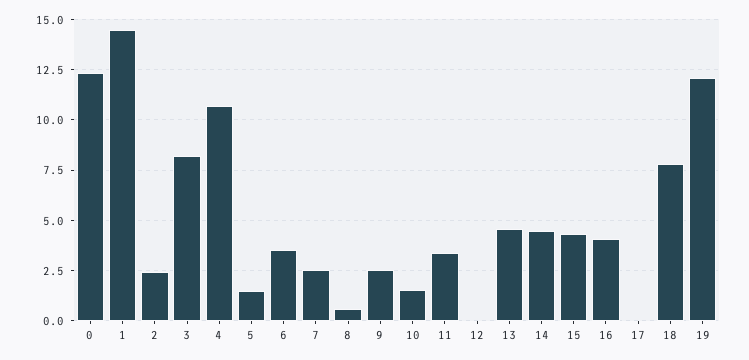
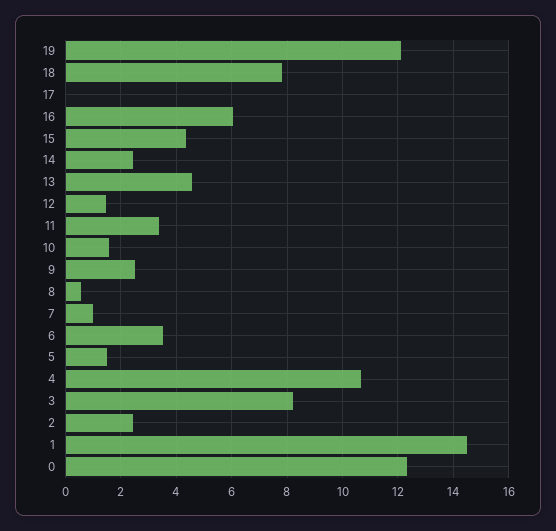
7: 2.5 -> 1
12: 0 -> 1.5
14: 4.5 -> 2.5
16: 4 -> 6

